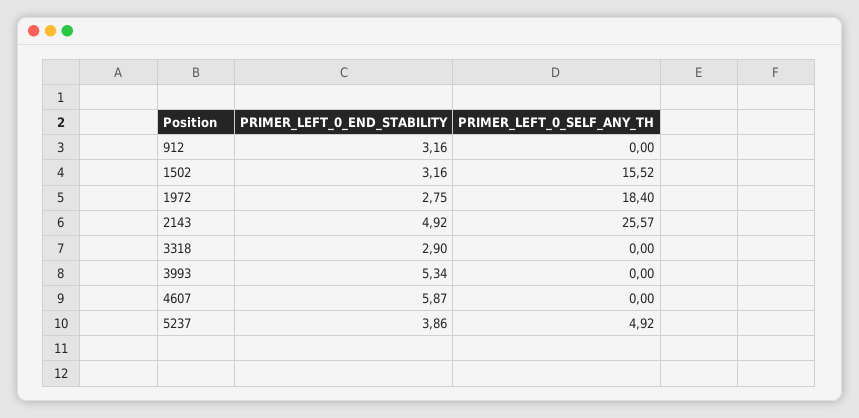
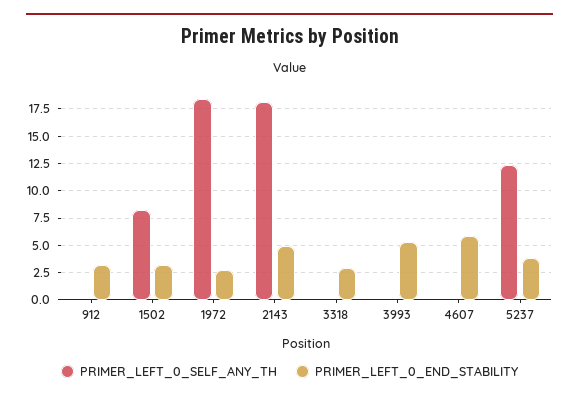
PRIMER_LEFT_0_SELF_ANY_TH, 1502: 15.52 -> 7.5
PRIMER_LEFT_0_SELF_ANY_TH, 2143: 25.57 -> 17.5
PRIMER_LEFT_0_SELF_ANY_TH, 5237: 4.92 -> 12.5

